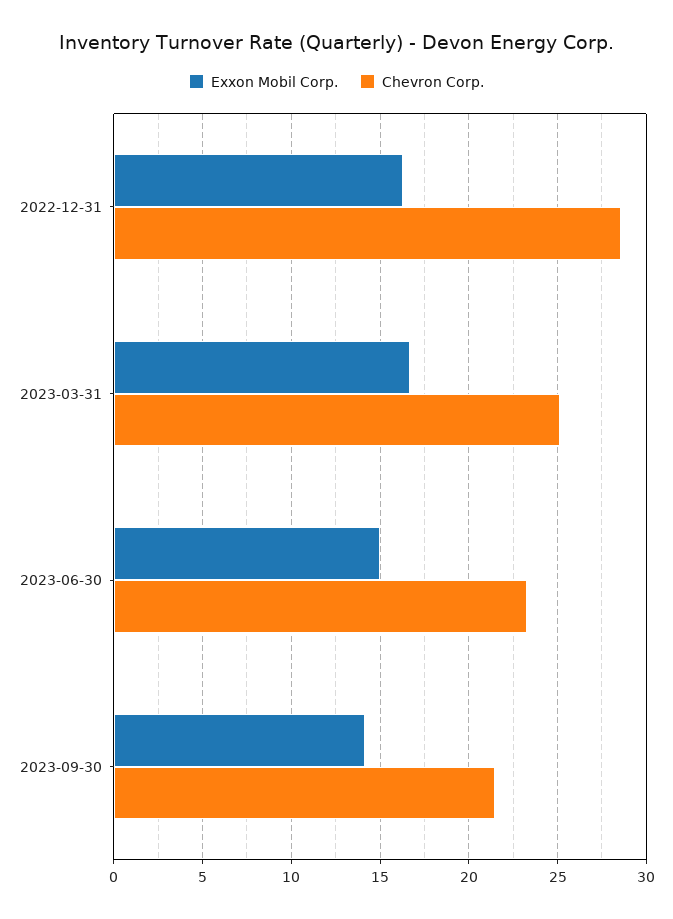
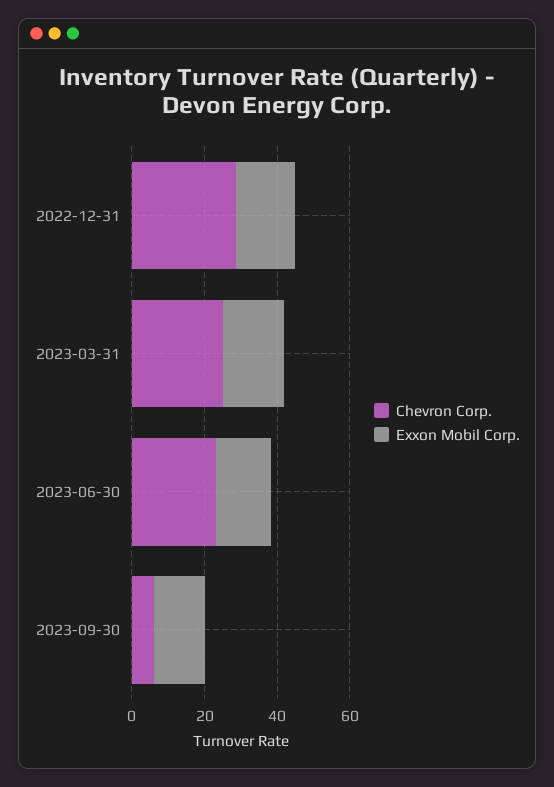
Chevron Corp., 2023-09-30: 21.5 -> 5

